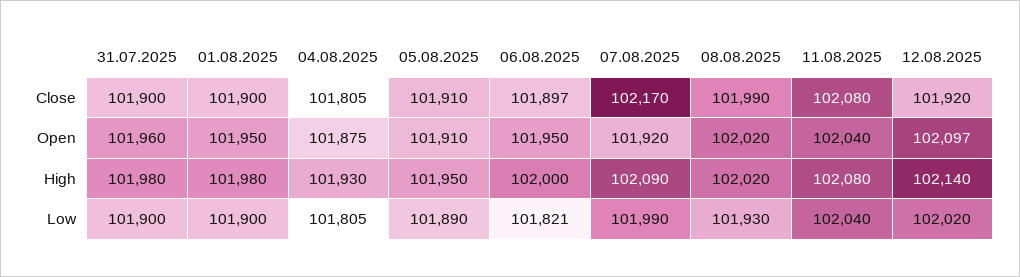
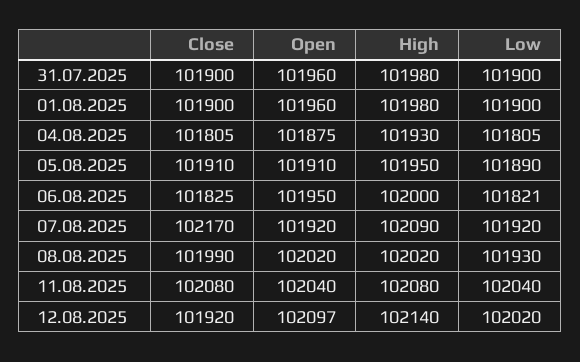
06.08.2025, Close: 101897 -> 101825
01.08.2025, Open: 101950 -> 101960
07.08.2025, Low: 101990 -> 101920

